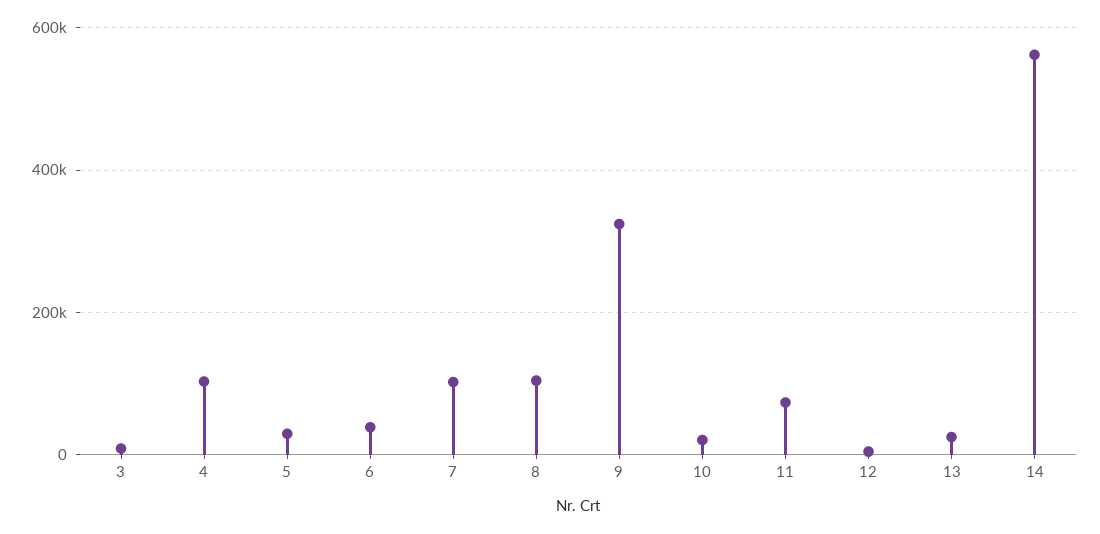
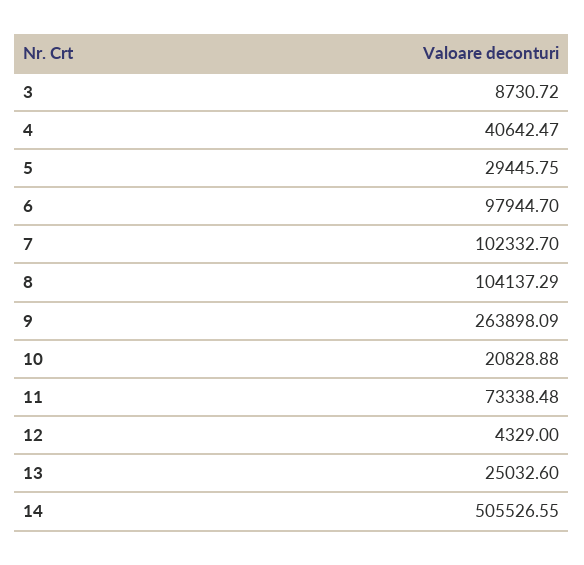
4: 100000 -> 40642.47
6: 40000 -> 97944.7
9: 320000 -> 263898.09
14: 560000 -> 505526.55

